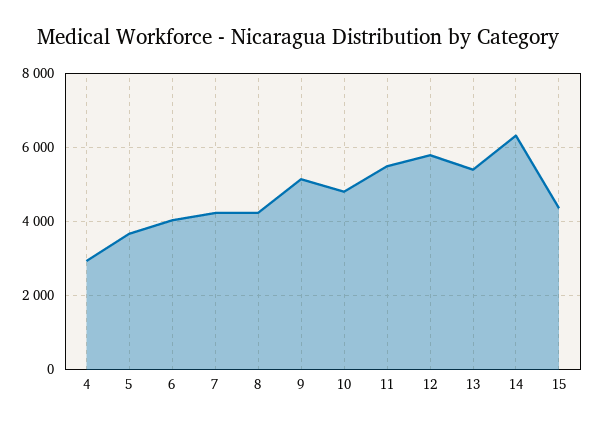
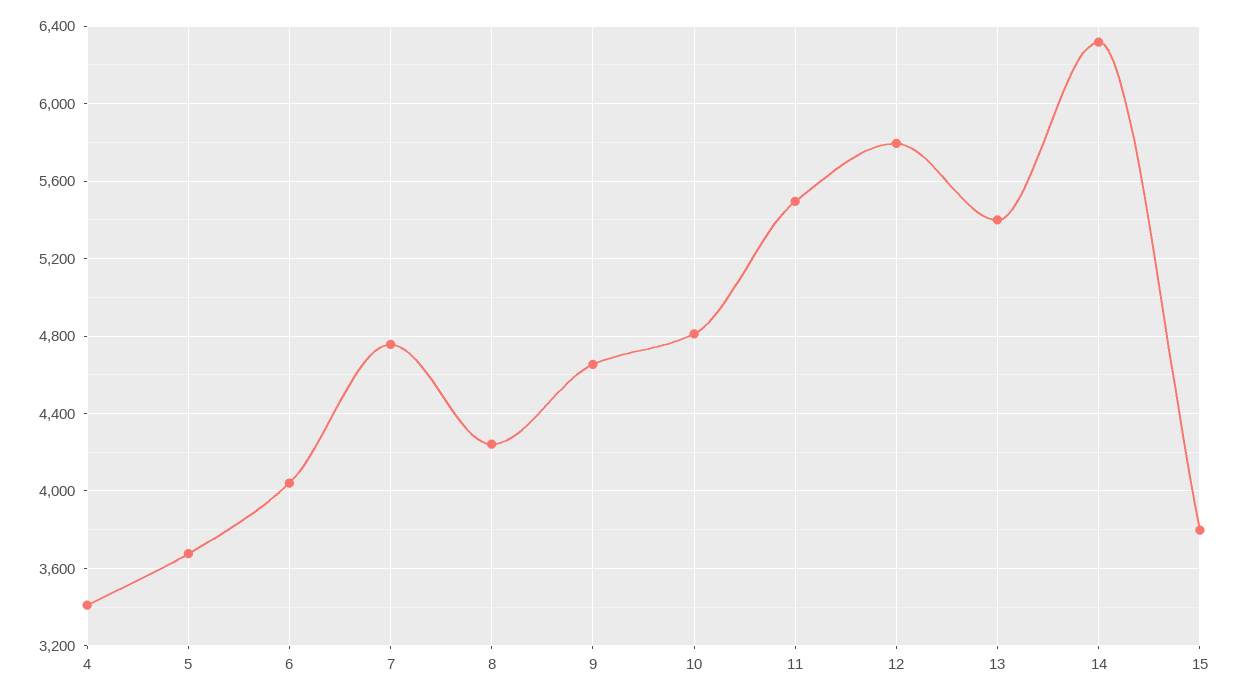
4: 3000 -> 3400
7: 4200 -> 4750
9: 5200 -> 4650
15: 4400 -> 3800

